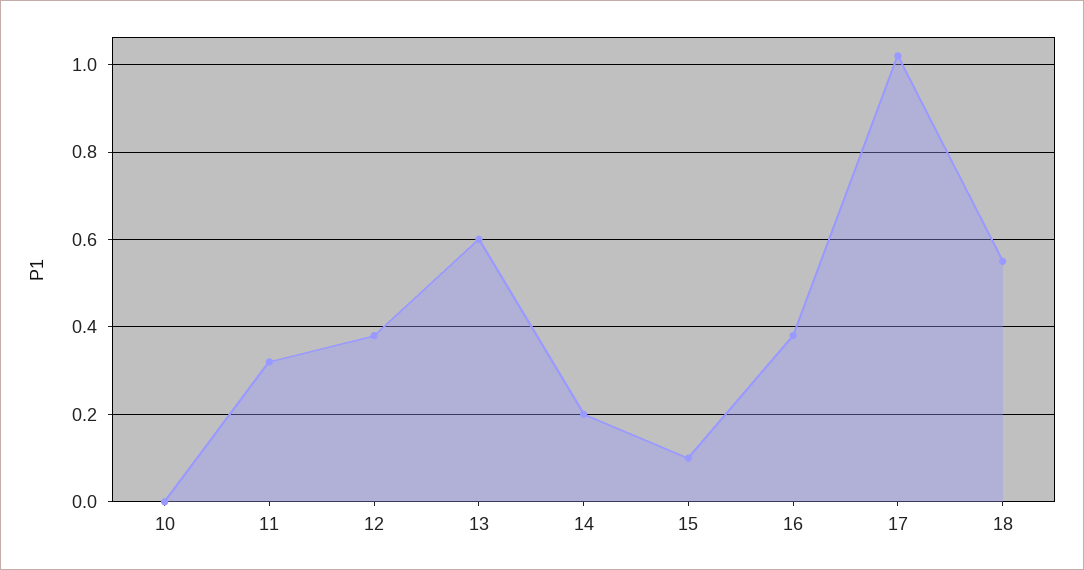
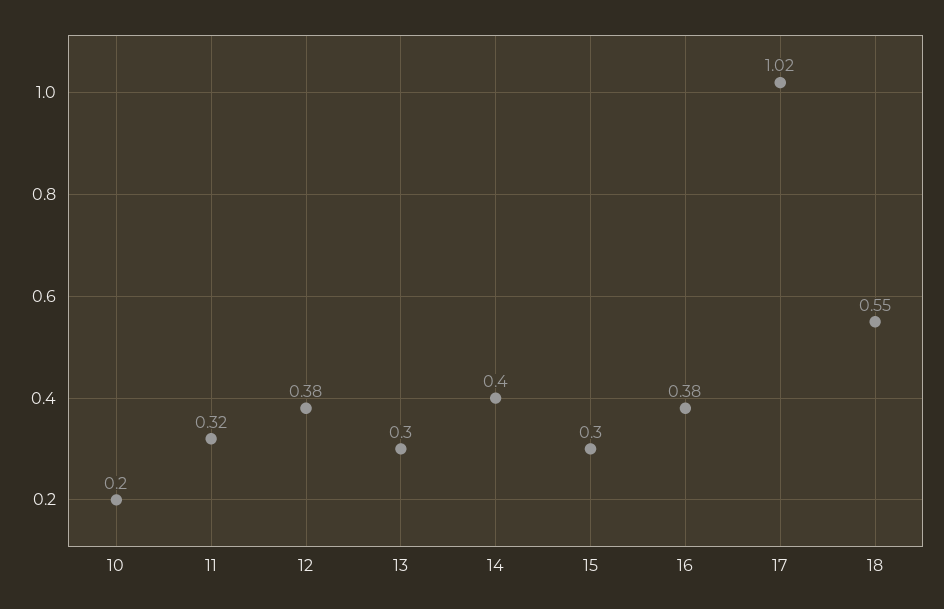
10: 0 -> 0.2
13: 0.6 -> 0.3
14: 0.2 -> 0.4
15: 0.1 -> 0.3

